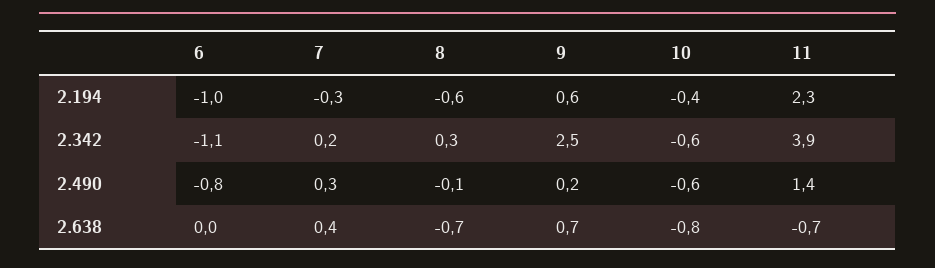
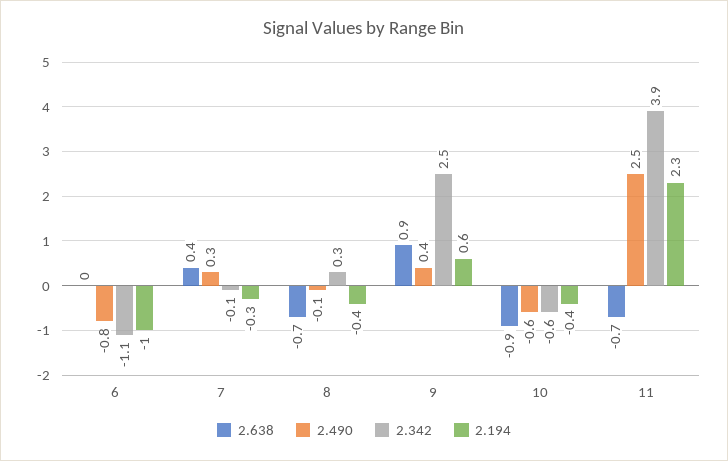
2.194, 8: -0.6 -> -0.4
2.342, 7: 0.2 -> -0.1
2.490, 9: 0.2 -> 0.4
2.490, 11: 1.4 -> 2.5
2.638, 9: 0.7 -> 0.9
2.638, 10: -0.8 -> -0.9

